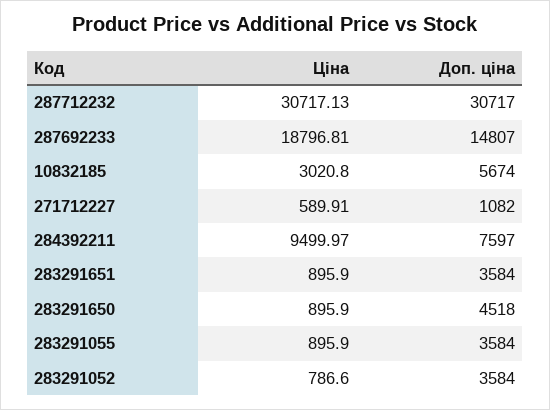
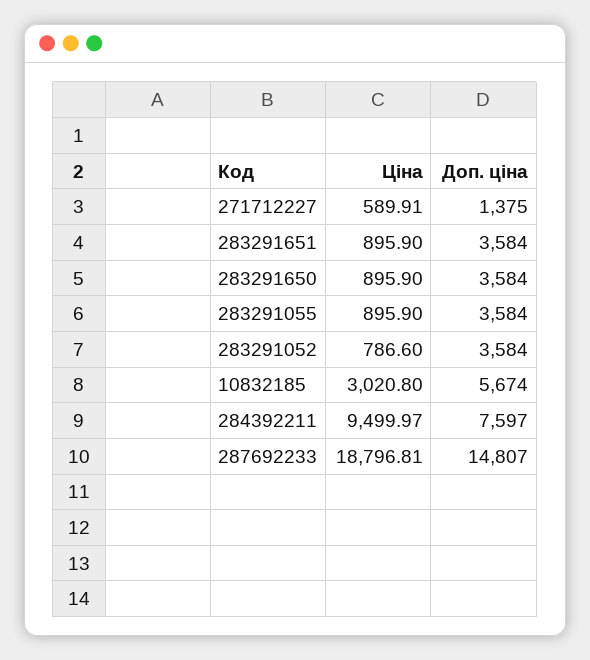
Ціна, 287712232: 30717.13 -> none
Доп. ціна, 287712232: 30717 -> none
Доп. ціна, 271712227: 1082 -> 1375
Доп. ціна, 283291650: 4518 -> 3584

